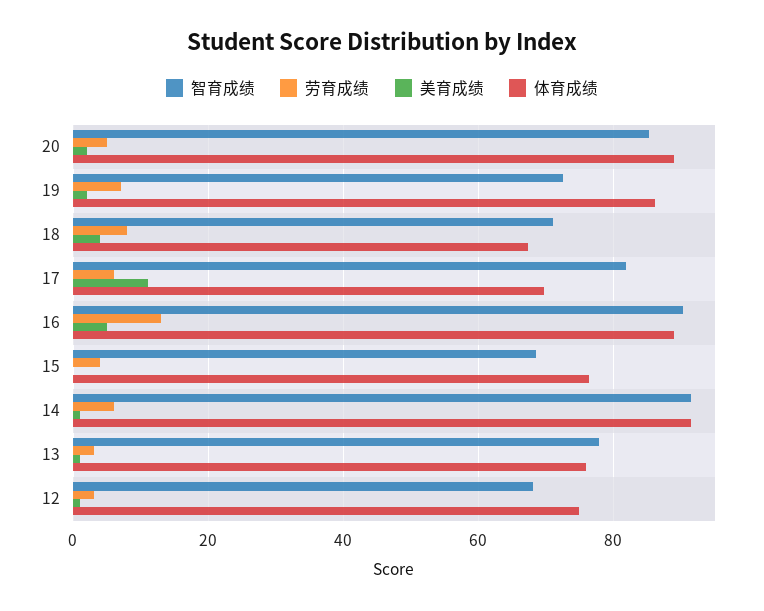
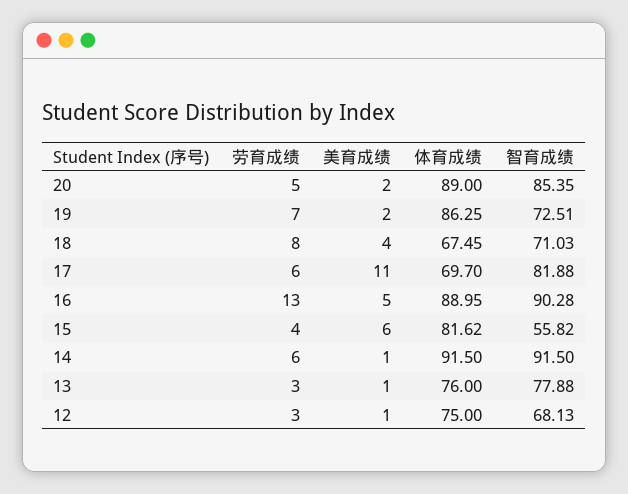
智育成绩, 15: 68 -> 55.82
美育成绩, 15: 0 -> 6
体育成绩, 15: 76 -> 81.62

